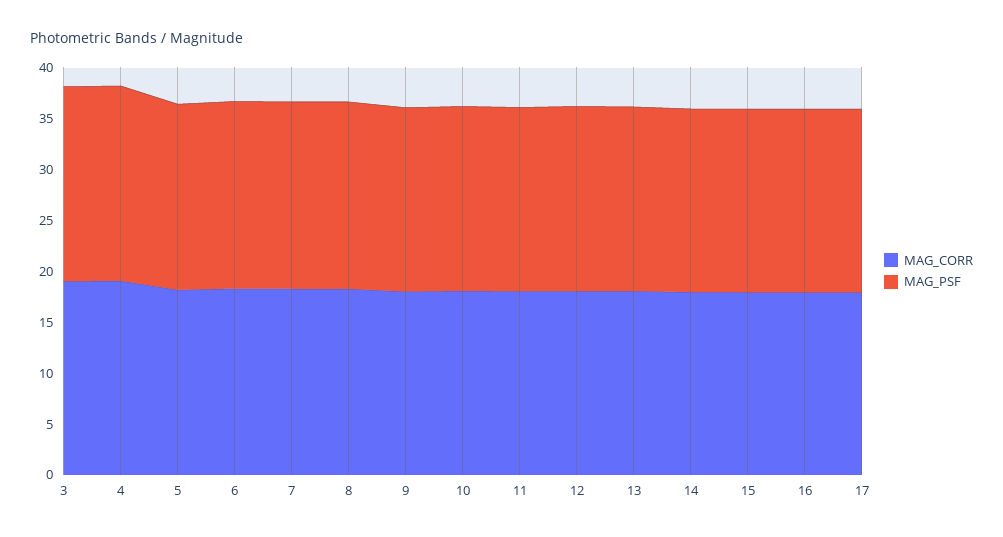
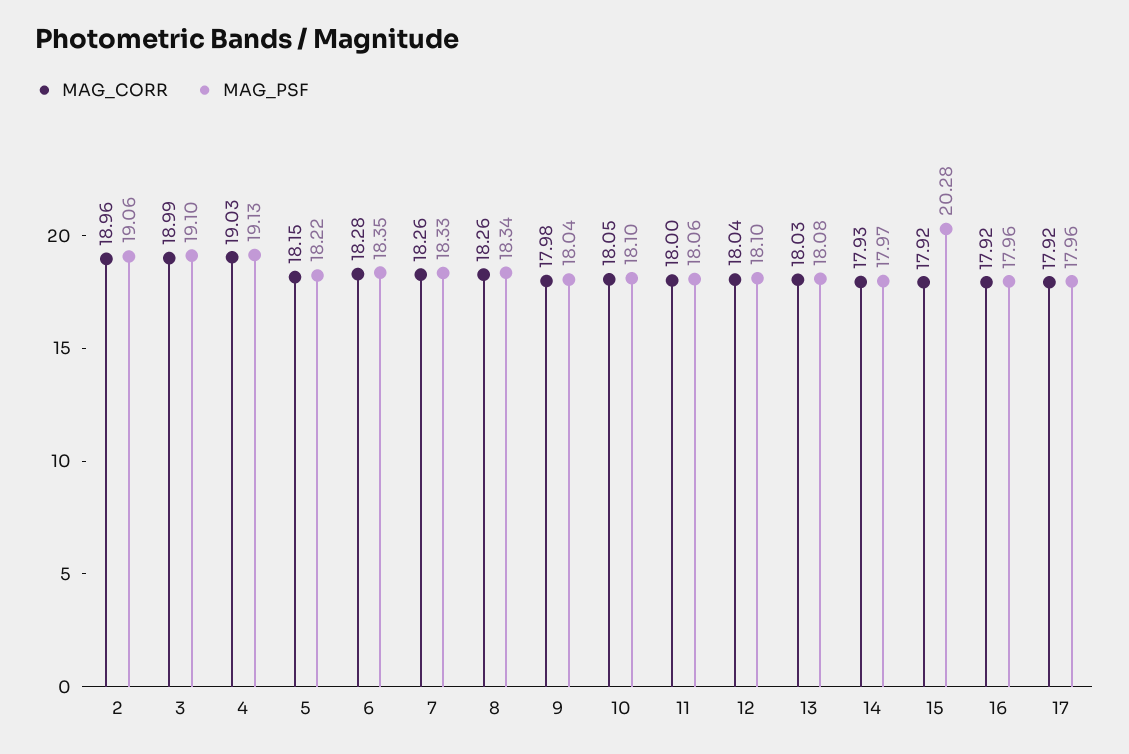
MAG_PSF, 15: 18 -> 20.28
MAG_CORR, 2: none -> 18.96
MAG_PSF, 2: none -> 19.06

